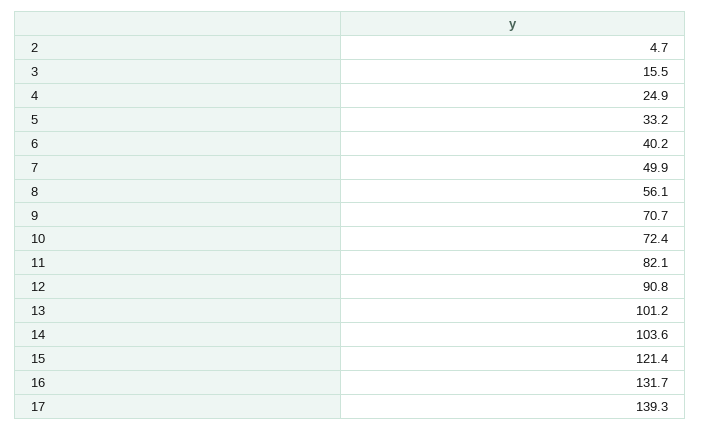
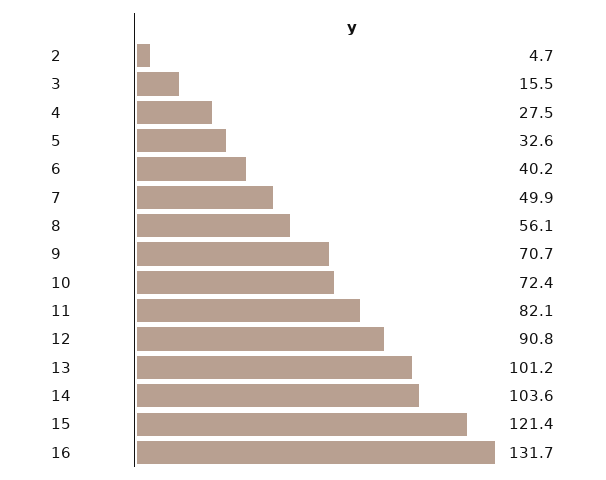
4: 24.9 -> 27.5
5: 33.2 -> 32.6
17: 139.3 -> none

